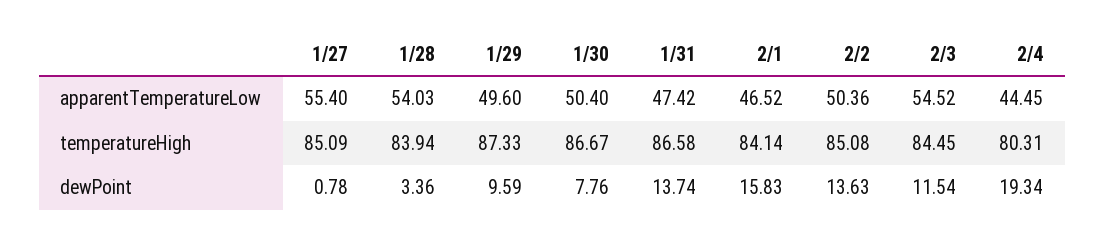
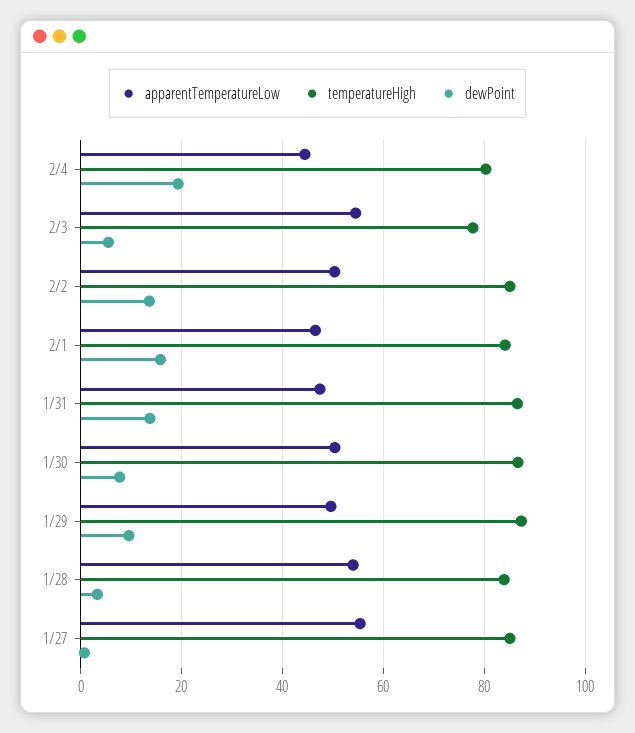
temperatureHigh, 2/3: 84.45 -> 78
dewPoint, 2/3: 11.54 -> 6

